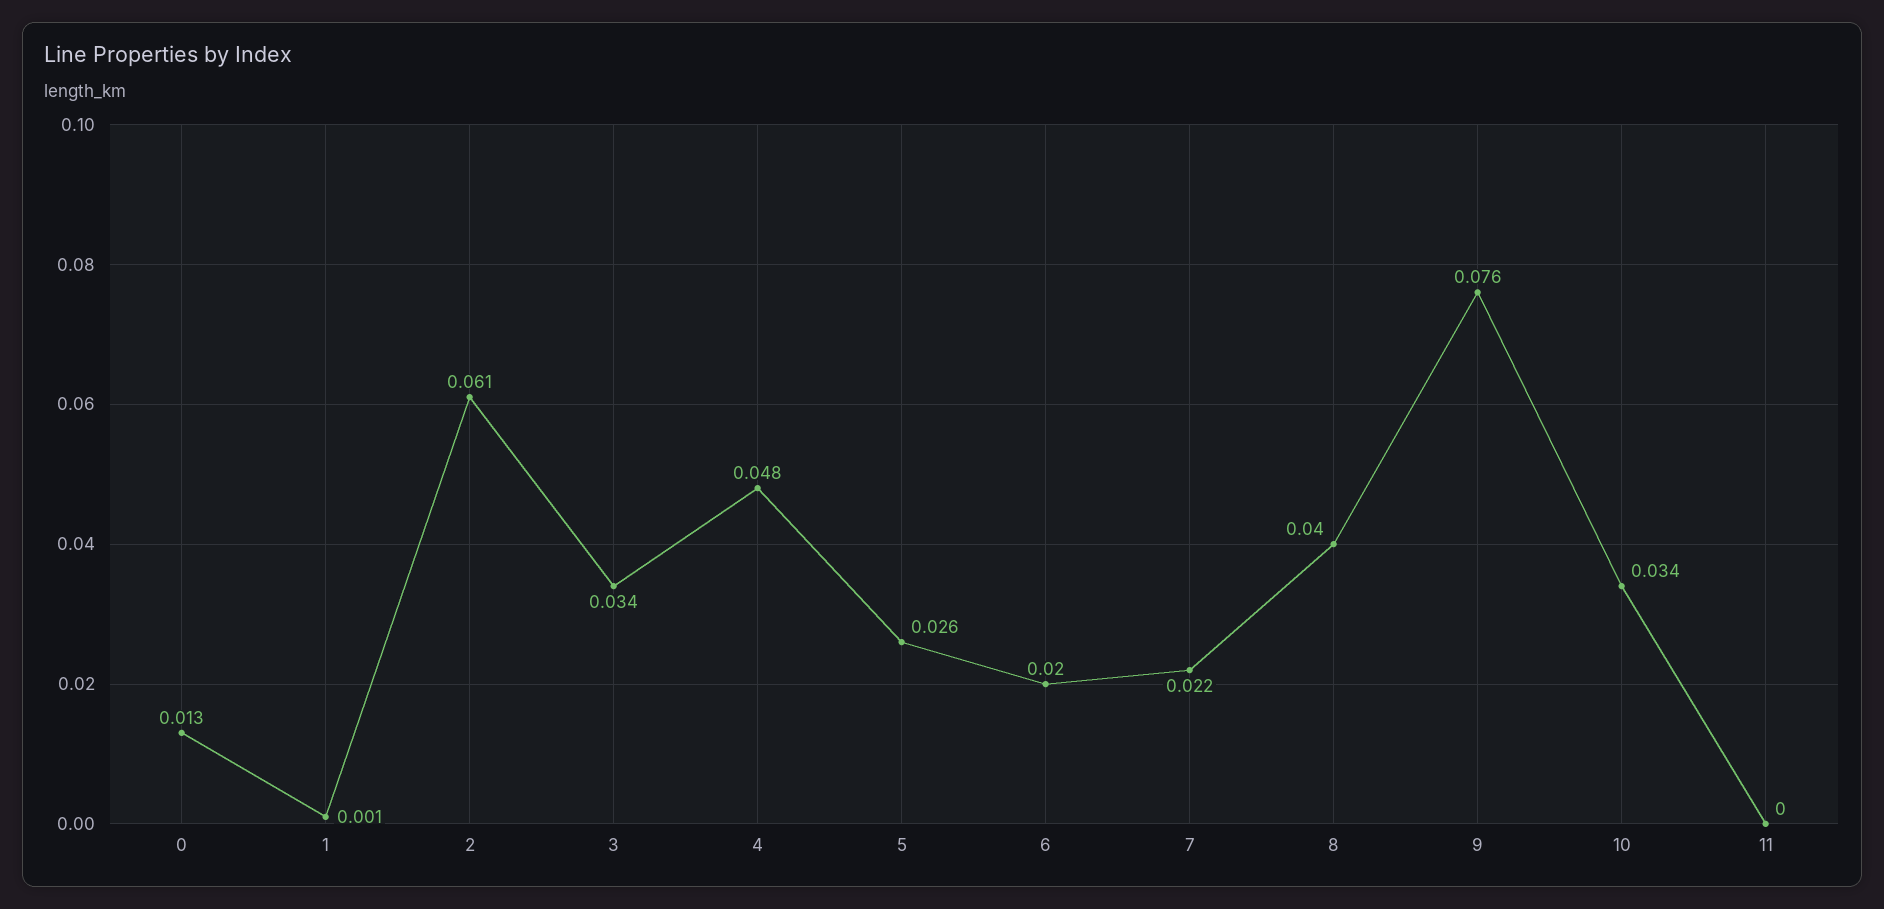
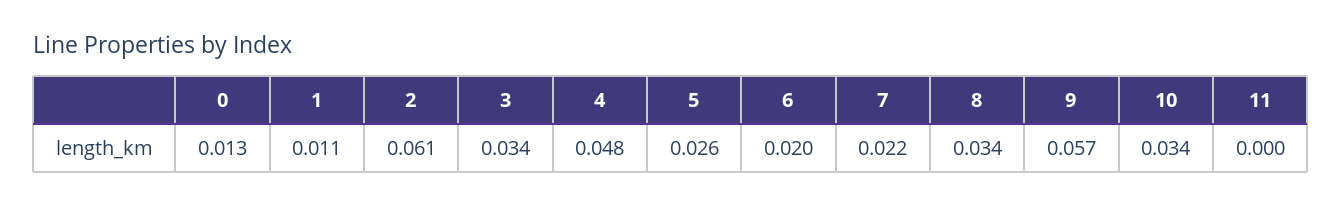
1: 0.001 -> 0.011
8: 0.04 -> 0.034
9: 0.076 -> 0.057

